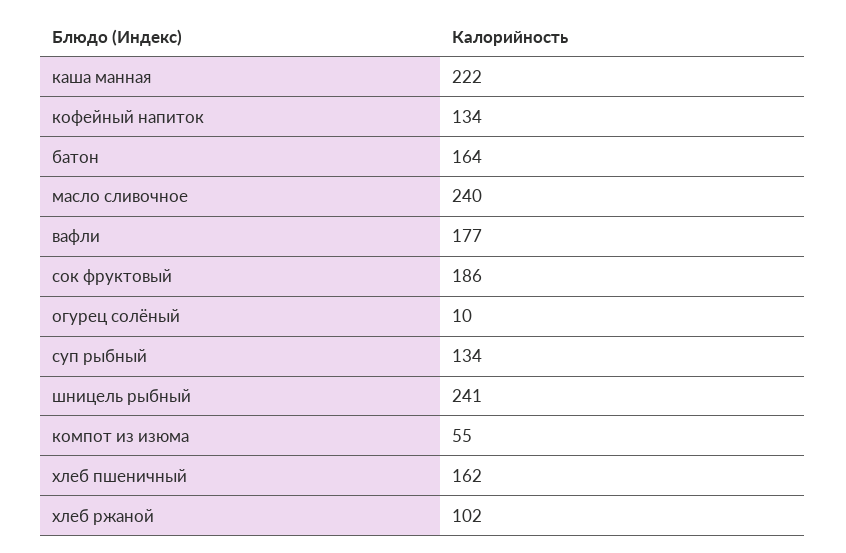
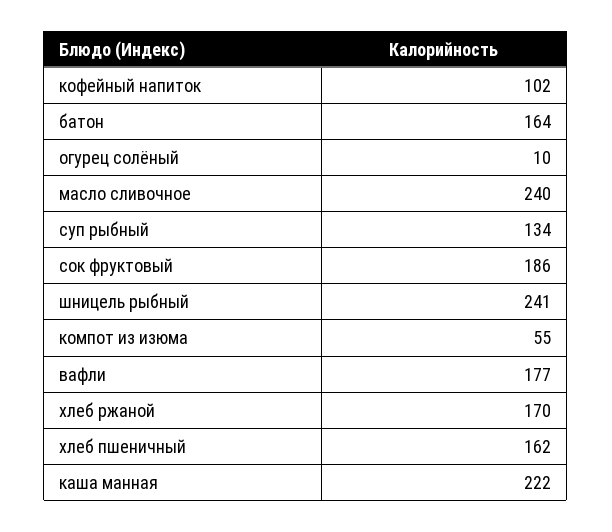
кофейный напиток: 134 -> 102
хлеб ржаной: 102 -> 170

